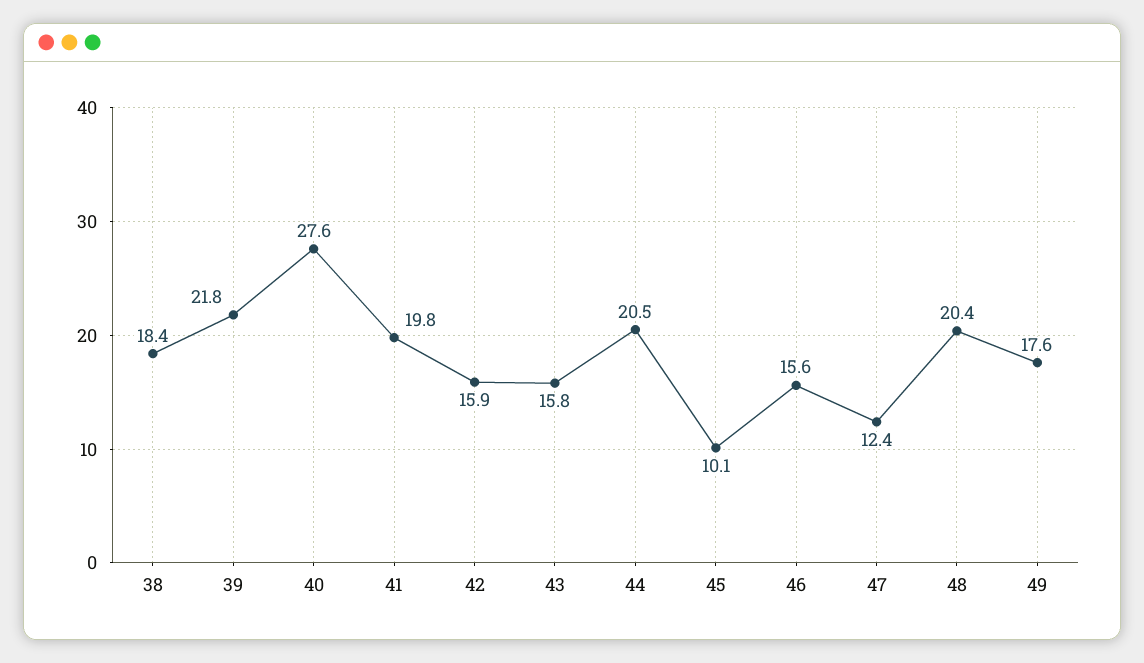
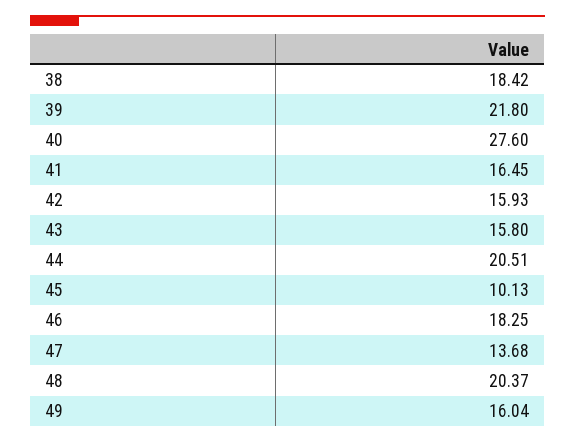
41: 19.8 -> 16.45
46: 15.6 -> 18.25
47: 12.4 -> 13.68
49: 17.6 -> 16.04

